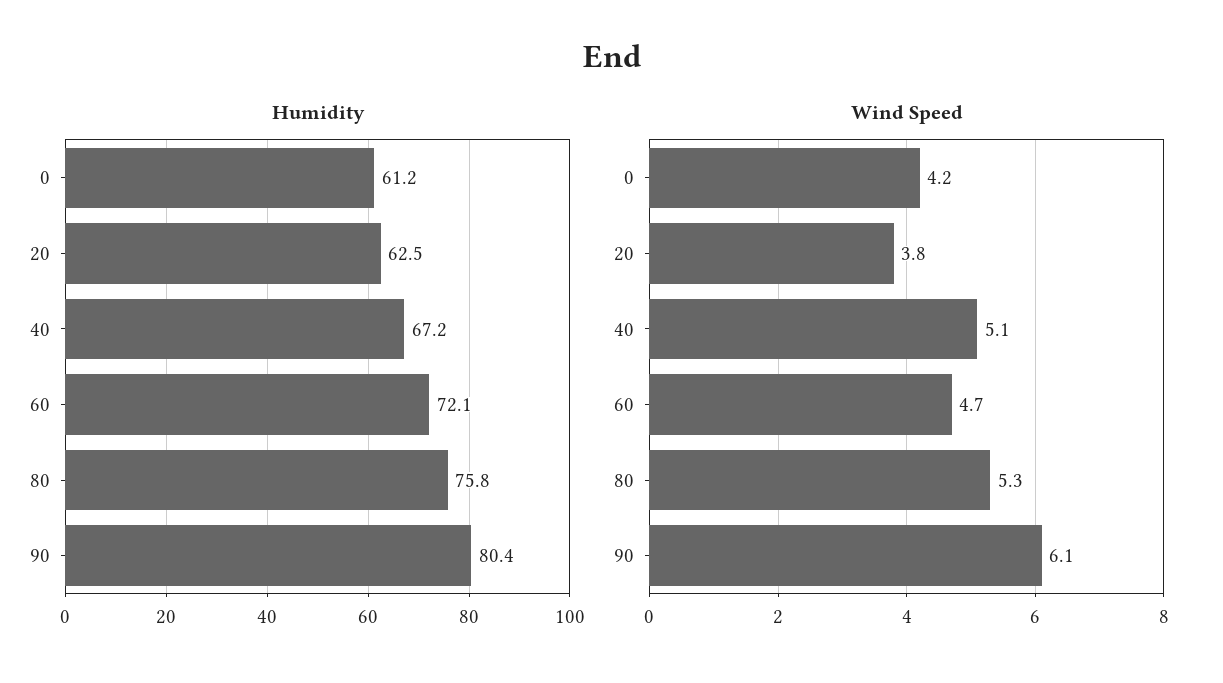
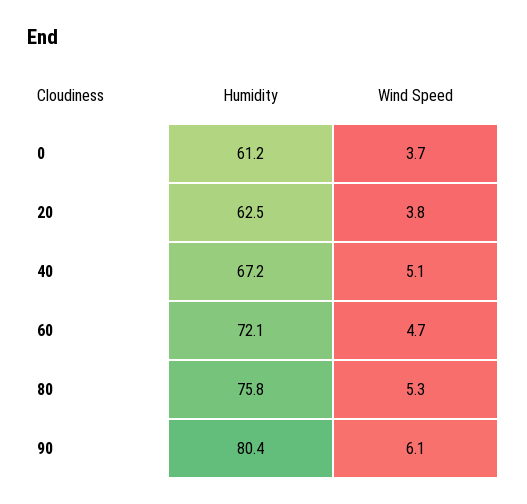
Wind Speed, 0: 4.2 -> 3.7

